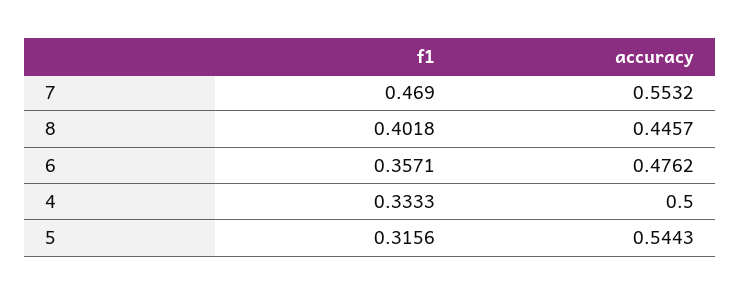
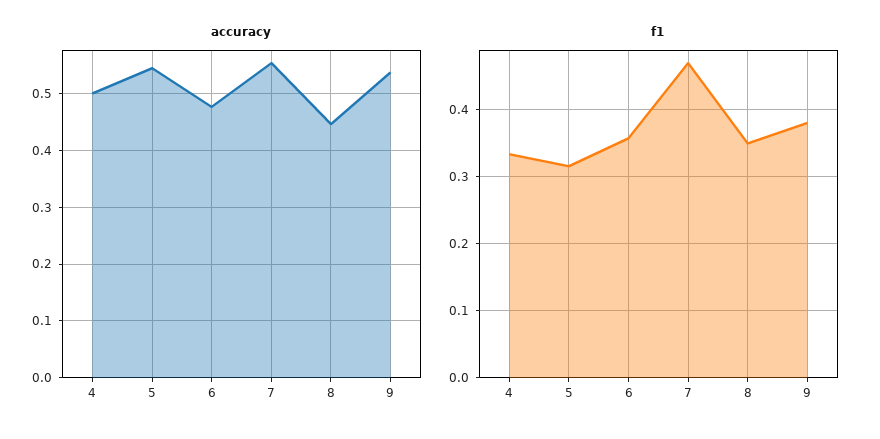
f1, 8: 0.4018 -> 0.35
accuracy, 9: none -> 0.54
f1, 9: none -> 0.38

